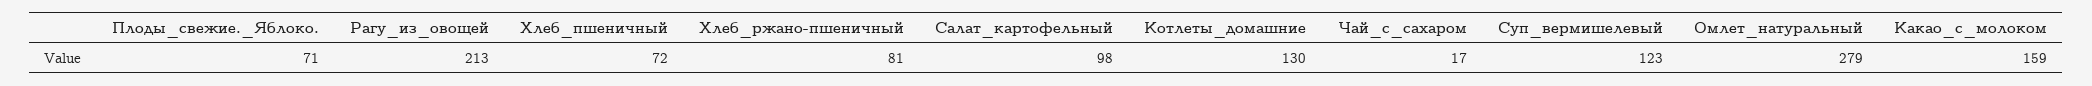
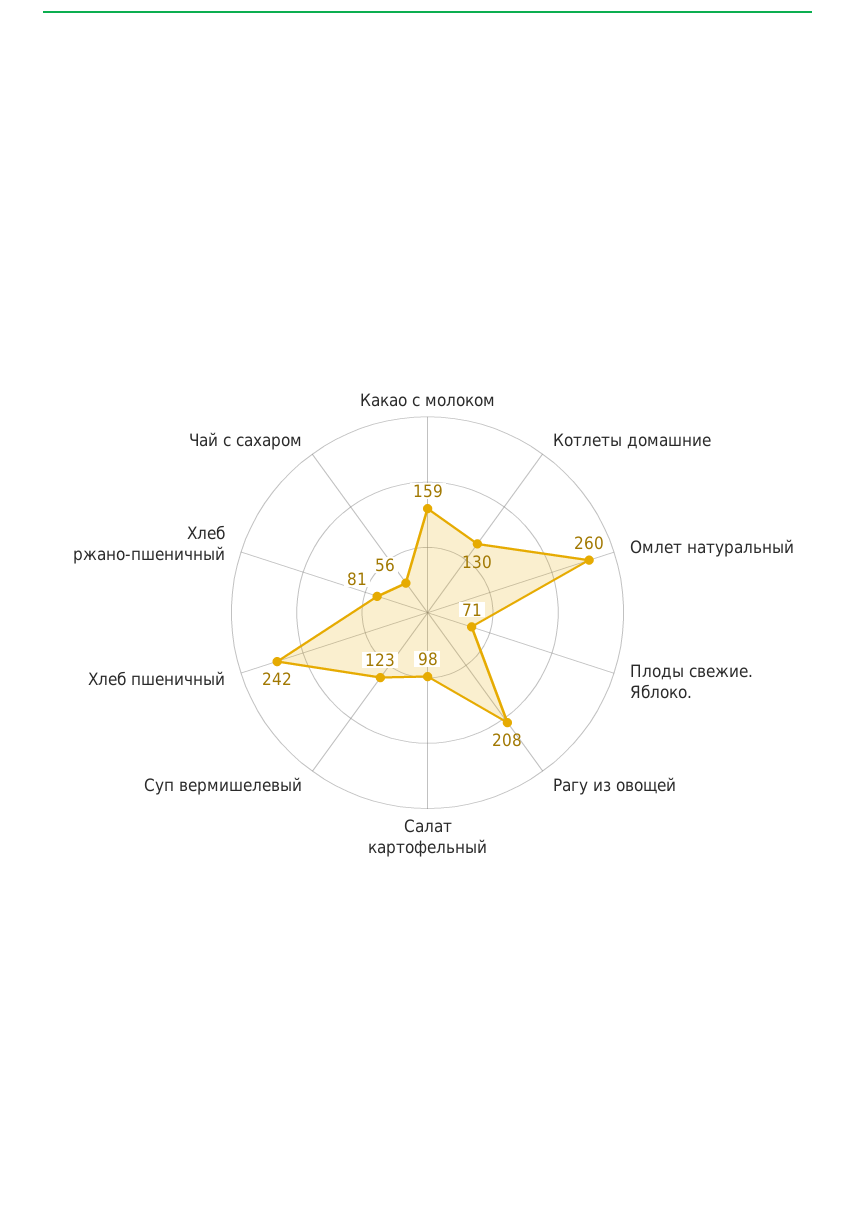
Рагу_из_овощей: 213 -> 208
Хлеб_пшеничный: 72 -> 242
Чай_с_сахаром: 17 -> 56
Омлет_натуральный: 279 -> 260

